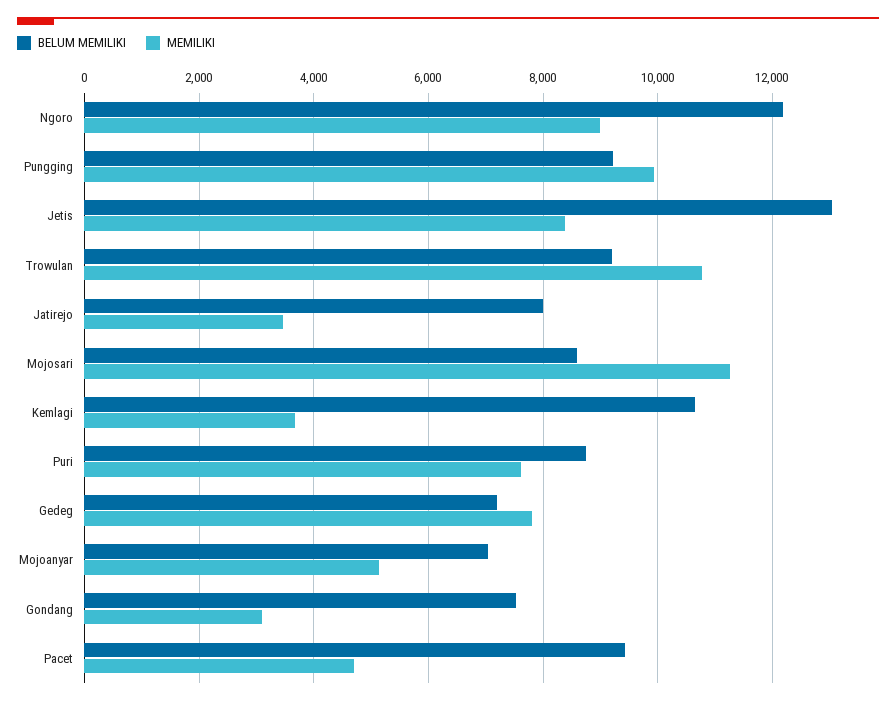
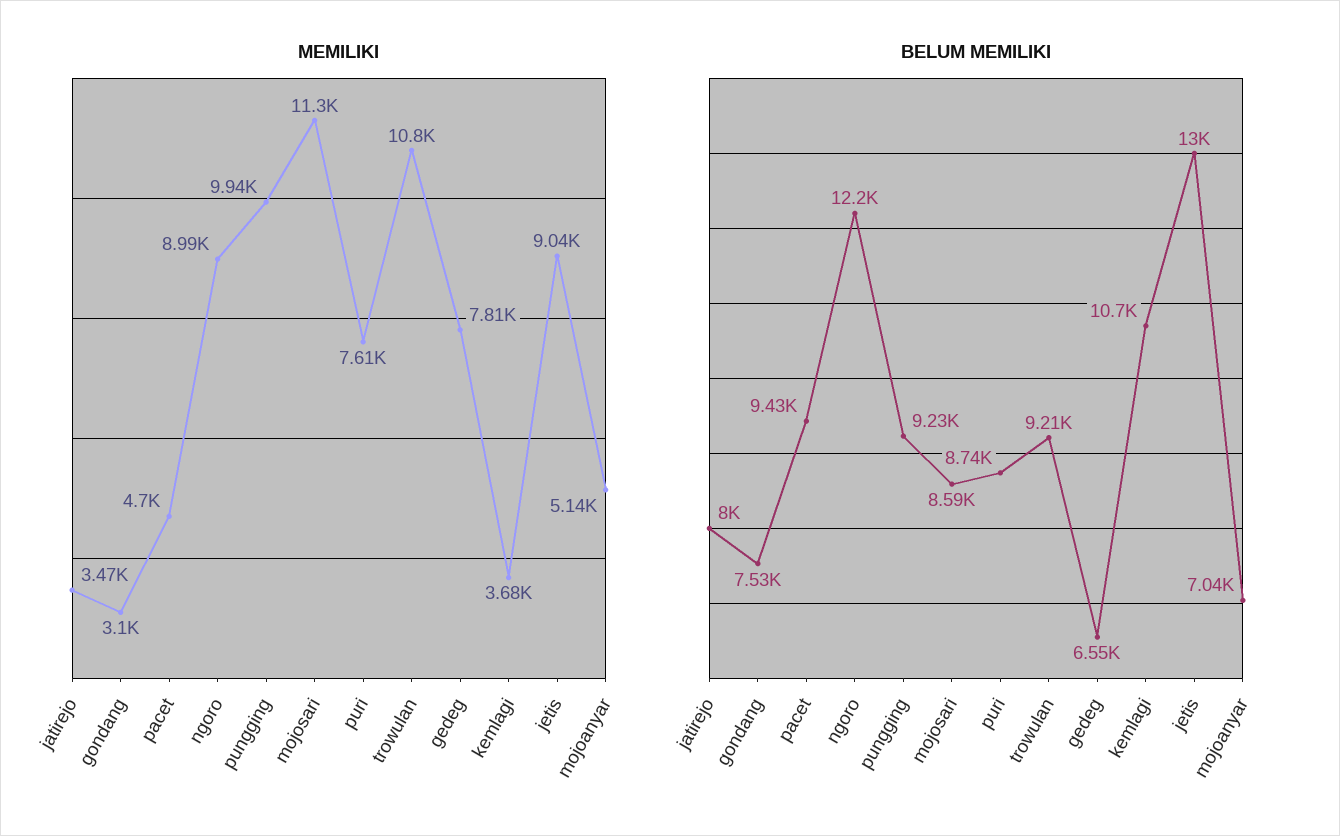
MEMILIKI, Jetis: 8400 -> 9040
BELUM MEMILIKI, Gedeg: 7200 -> 6550

